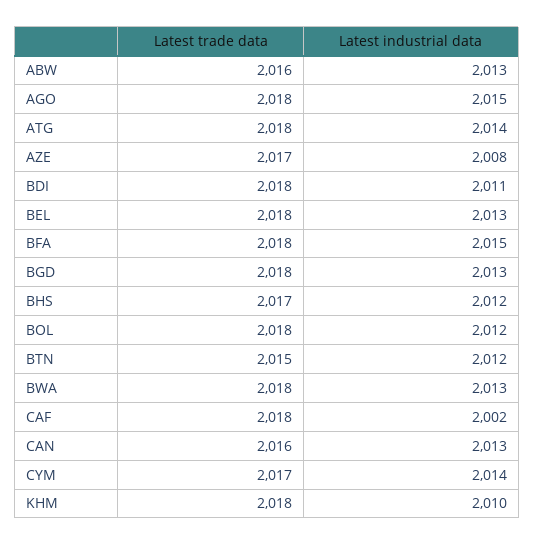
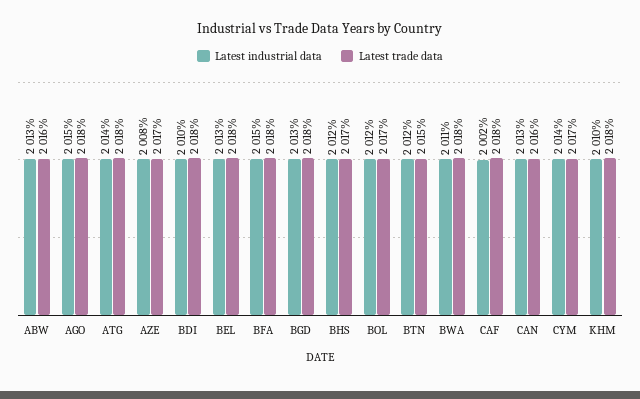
Latest industrial data, BDI: 2011 -> 2010
Latest trade data, BOL: 2018 -> 2017
Latest industrial data, BWA: 2013 -> 2011

